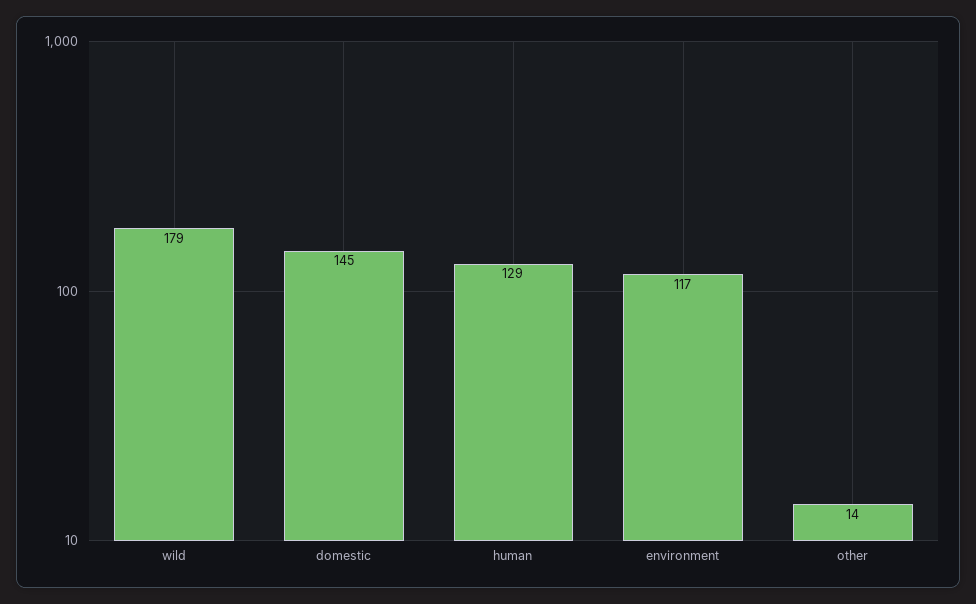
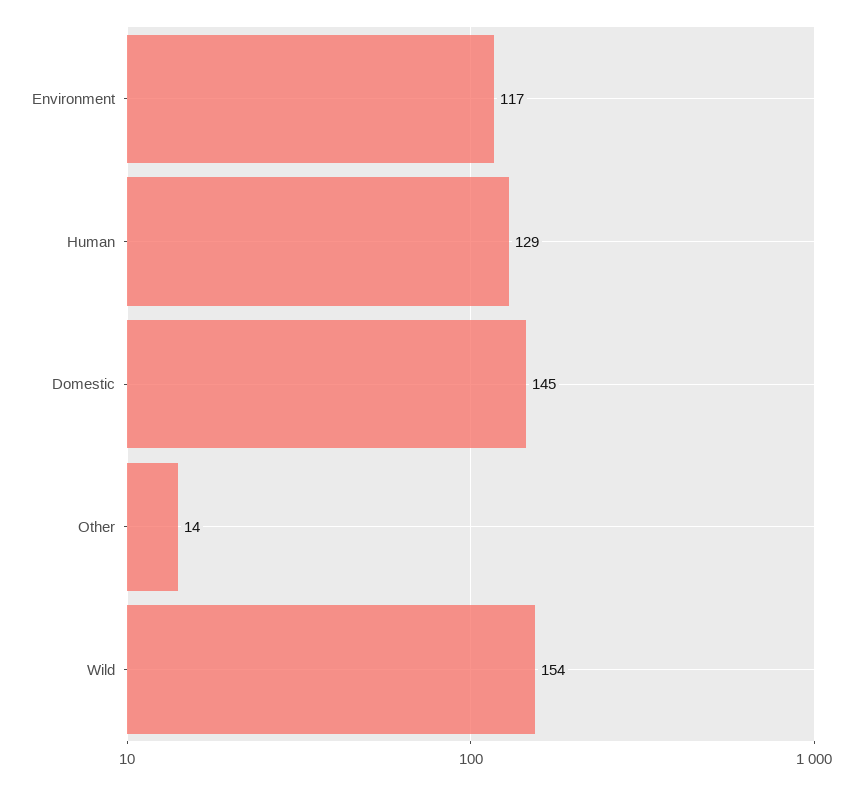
wild: 179 -> 154

